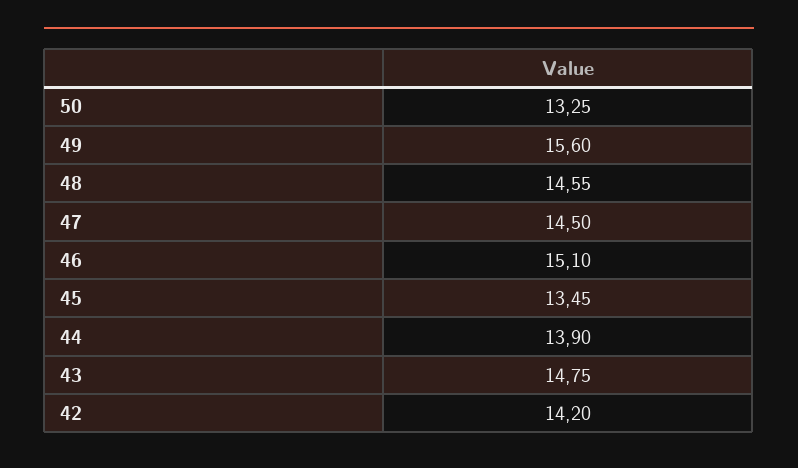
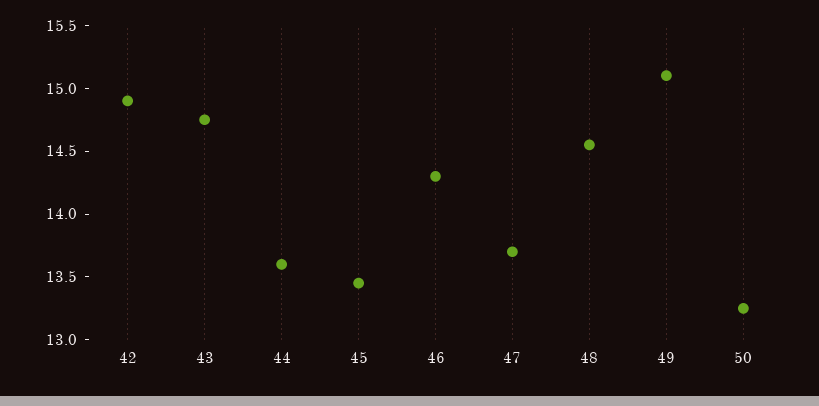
49: 15.6 -> 15.1
47: 14.5 -> 13.7
46: 15.1 -> 14.3
44: 13.9 -> 13.6
42: 14.2 -> 14.9

